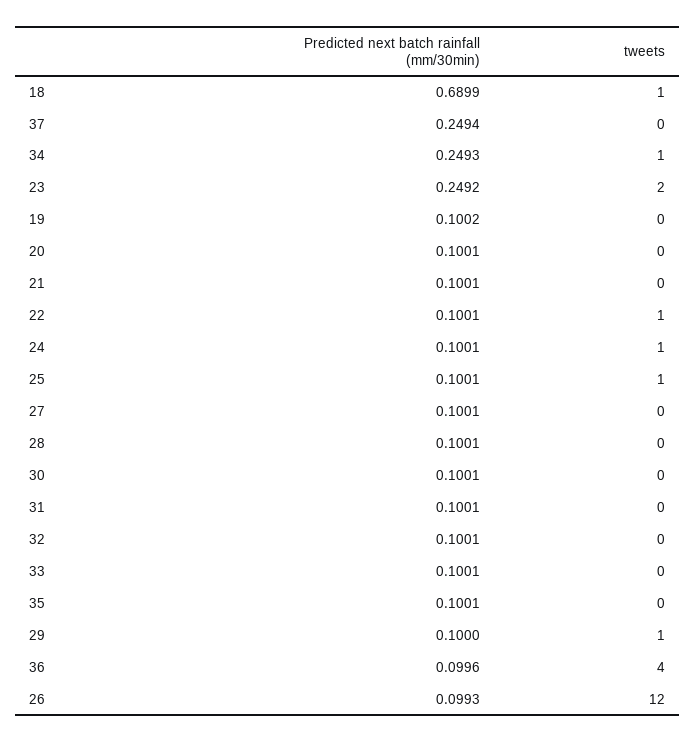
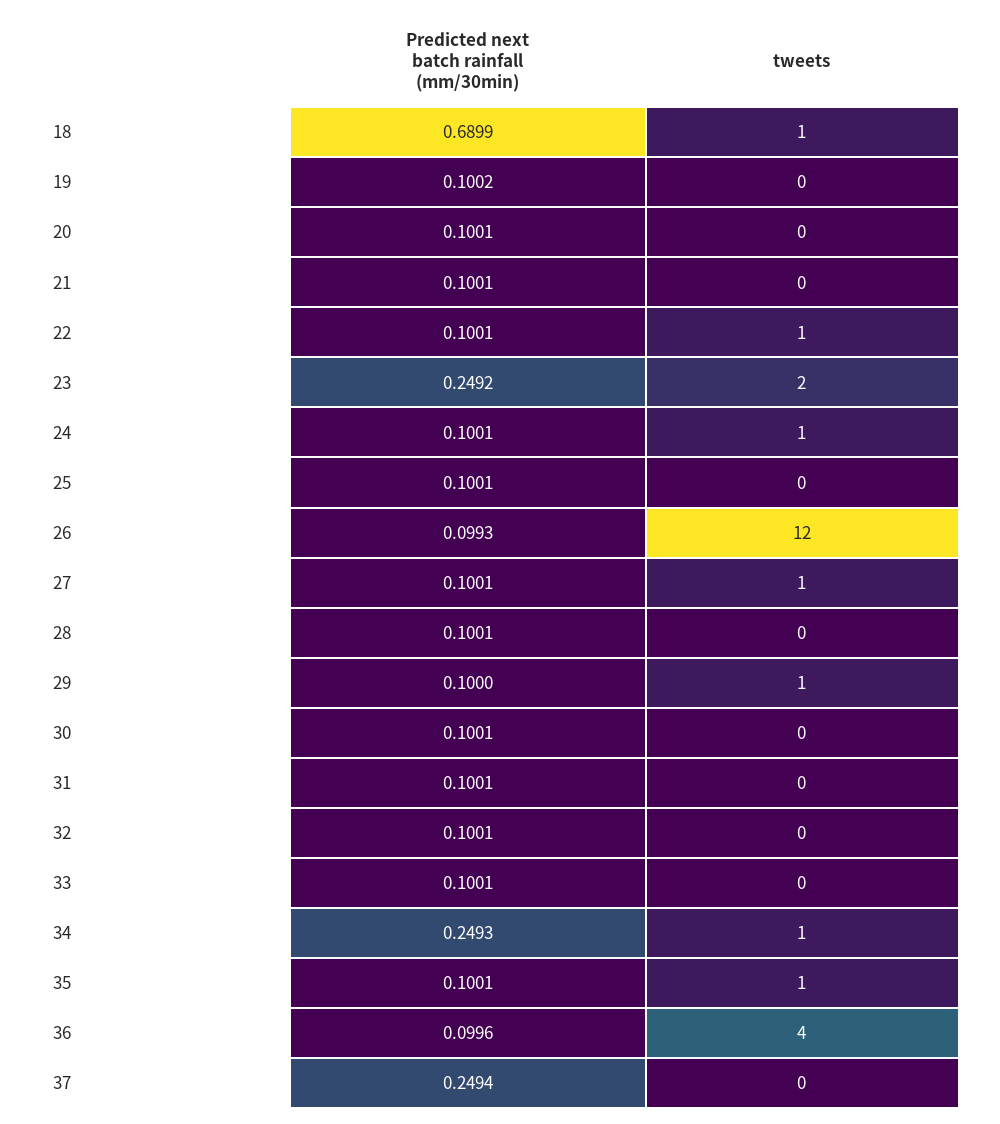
tweets, 25: 1 -> 0
tweets, 27: 0 -> 1
tweets, 35: 0 -> 1

